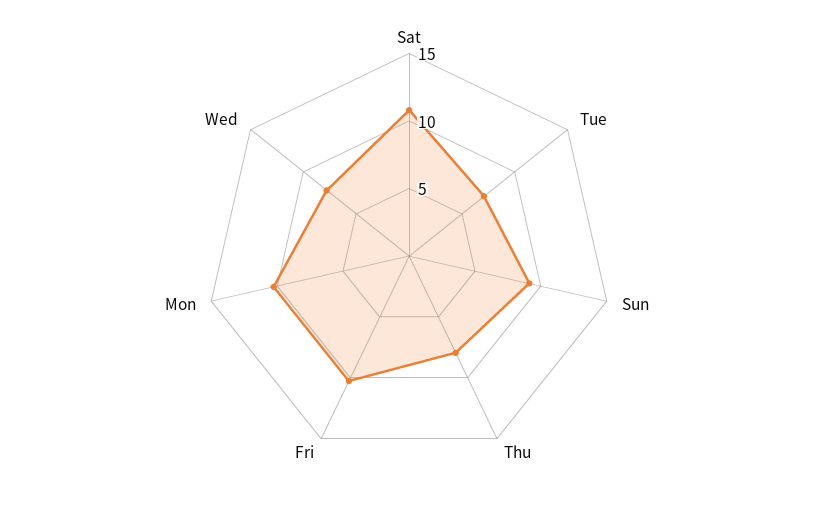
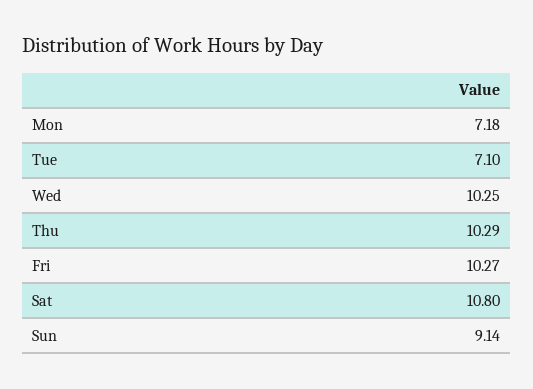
Thu: 8 -> 10.29
Mon: 10 -> 7.18
Wed: 8 -> 10.25

